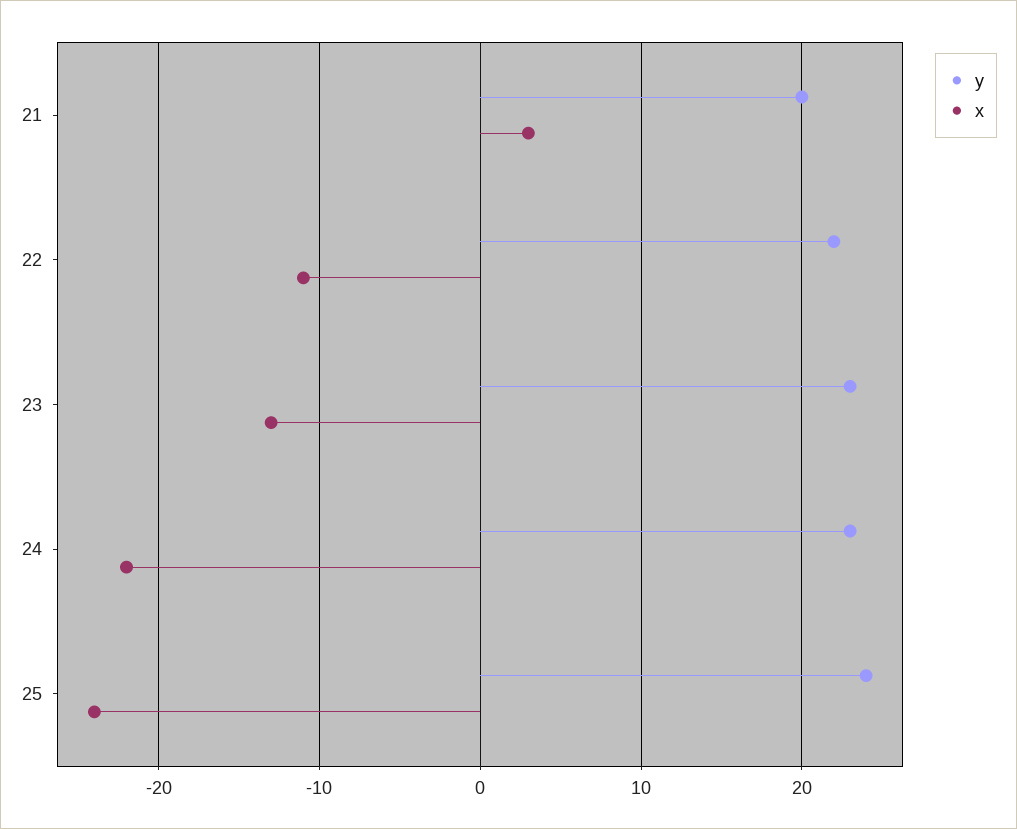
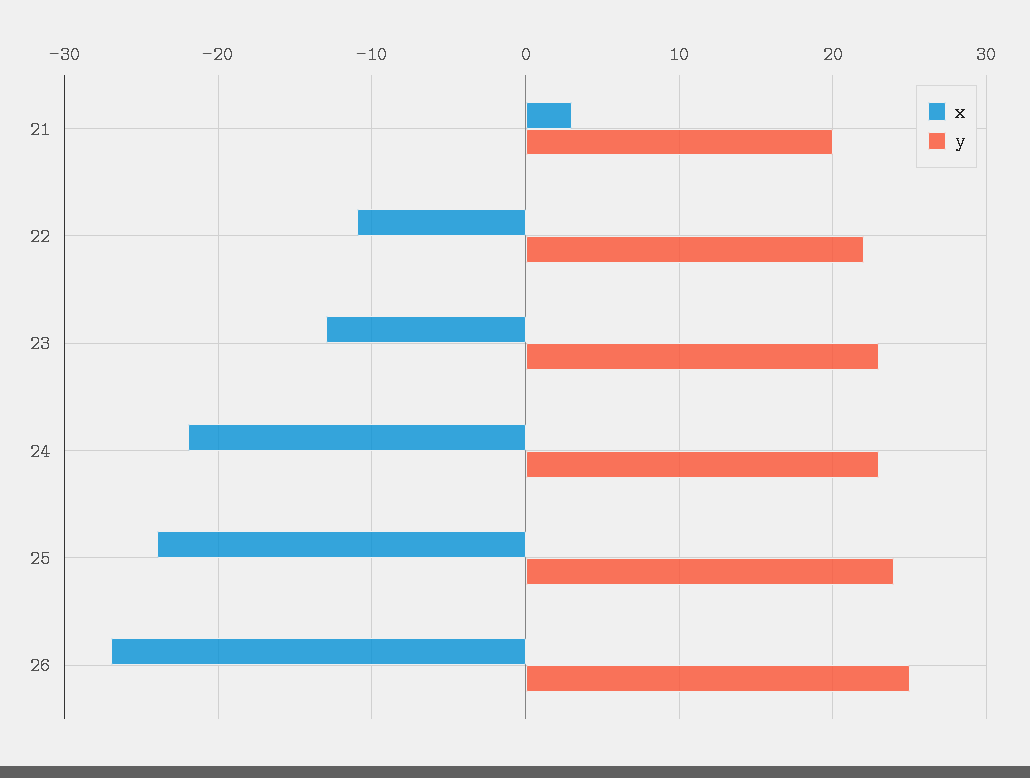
x, 26: none -> -27
y, 26: none -> 25

